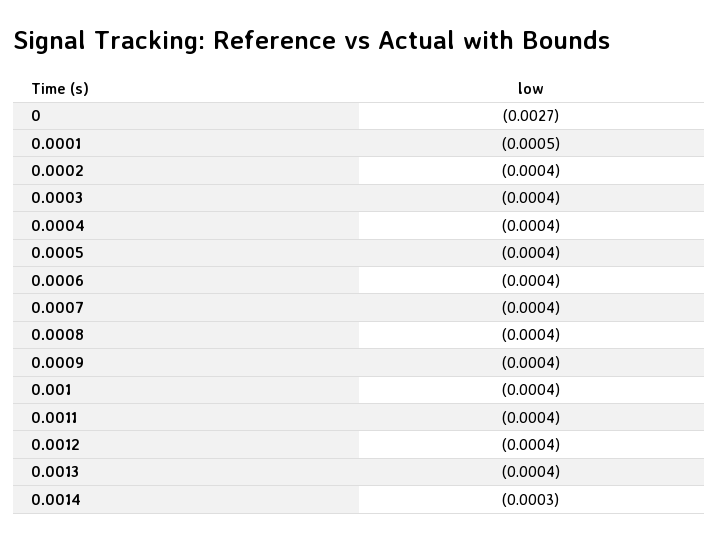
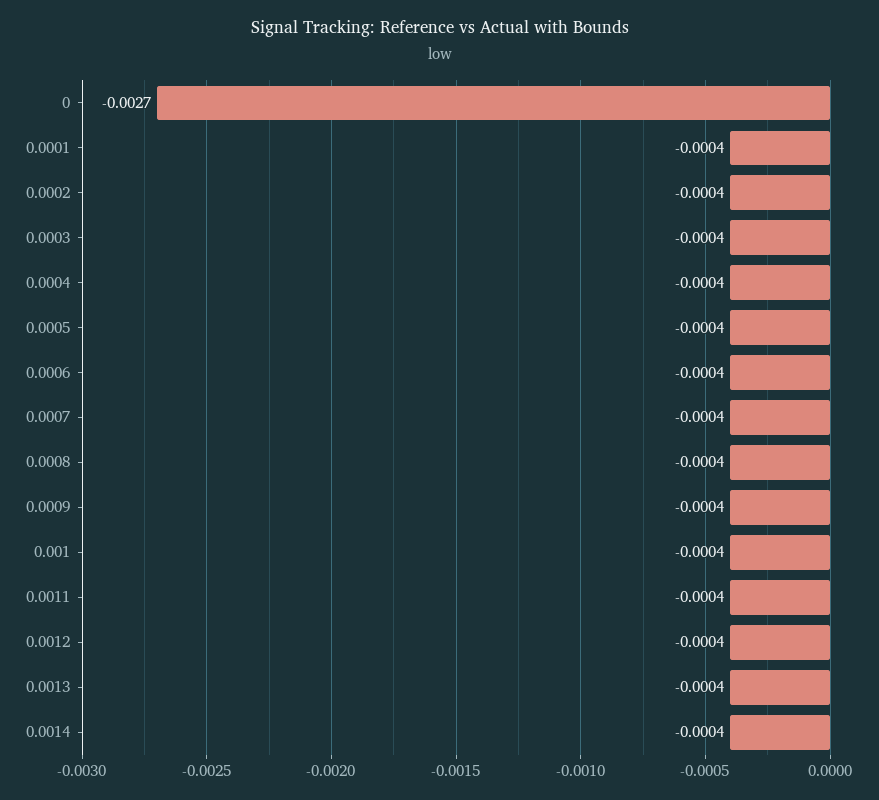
0.0001: -0.0005 -> -0.0004
0.0014: -0.0003 -> -0.0004

